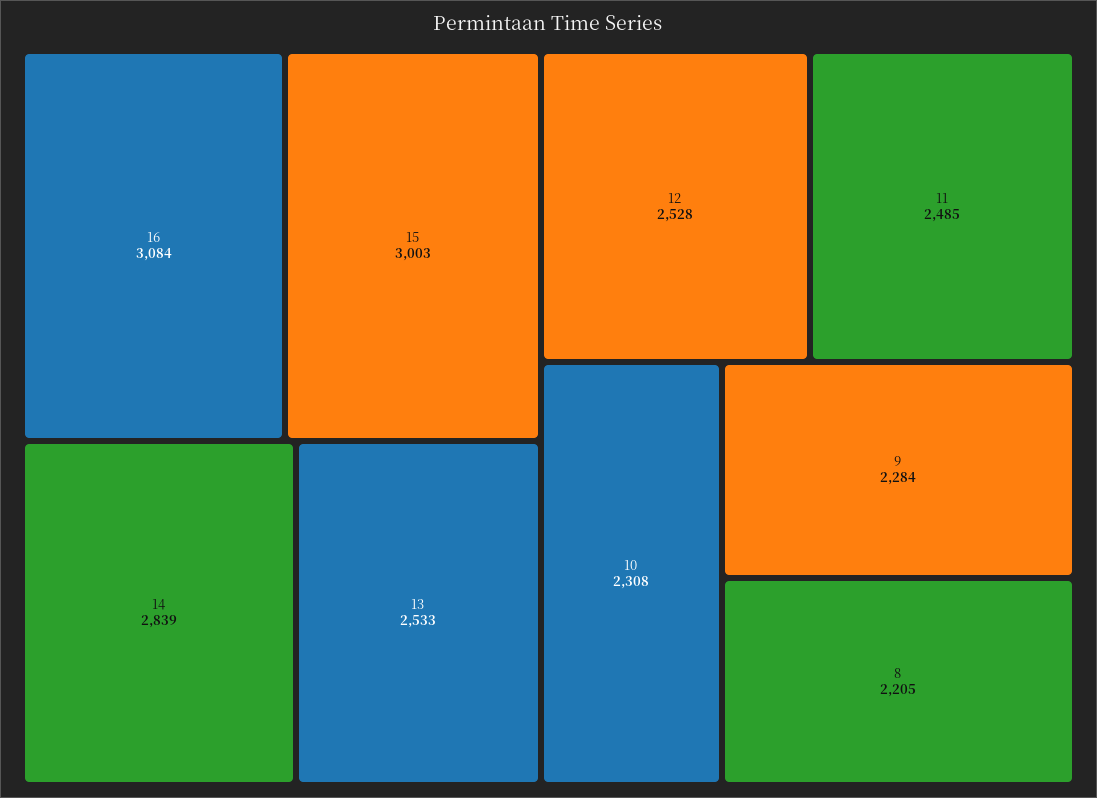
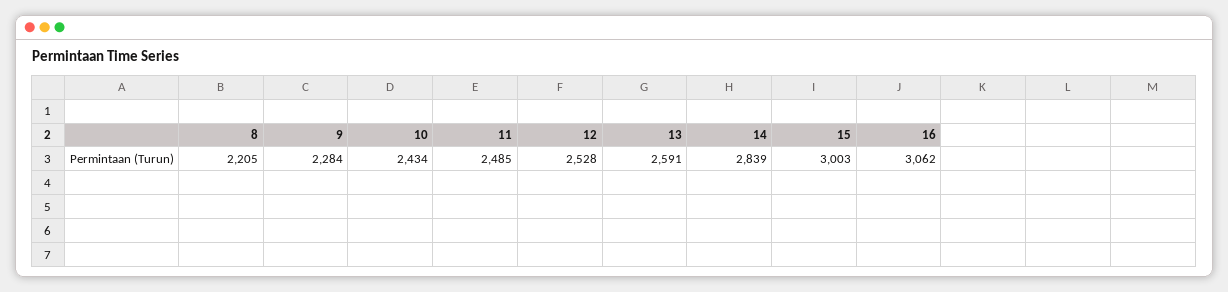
16: 3084 -> 3062
13: 2533 -> 2591
10: 2308 -> 2434

